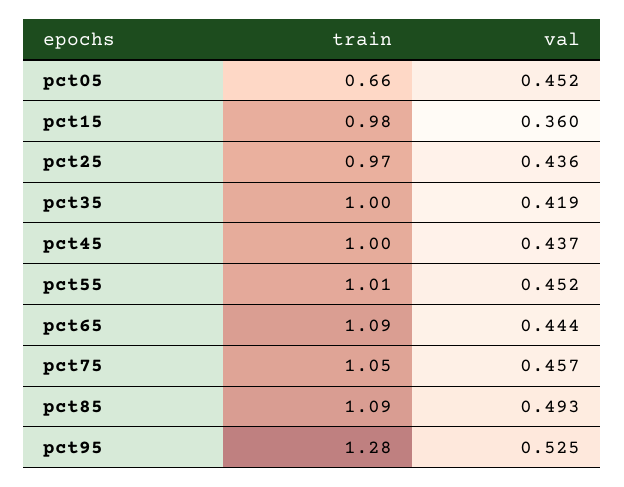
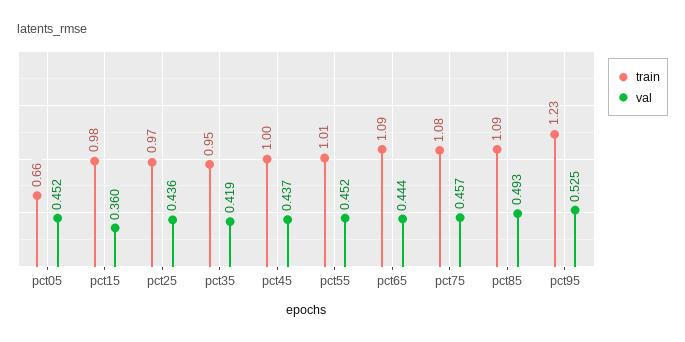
train, pct35: 1 -> 0.95
train, pct75: 1.05 -> 1.08
train, pct95: 1.28 -> 1.23

